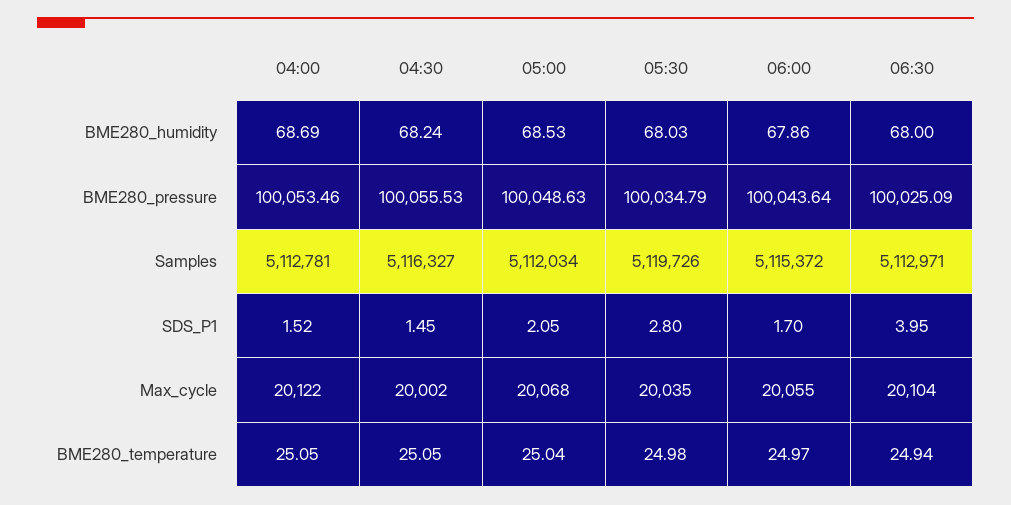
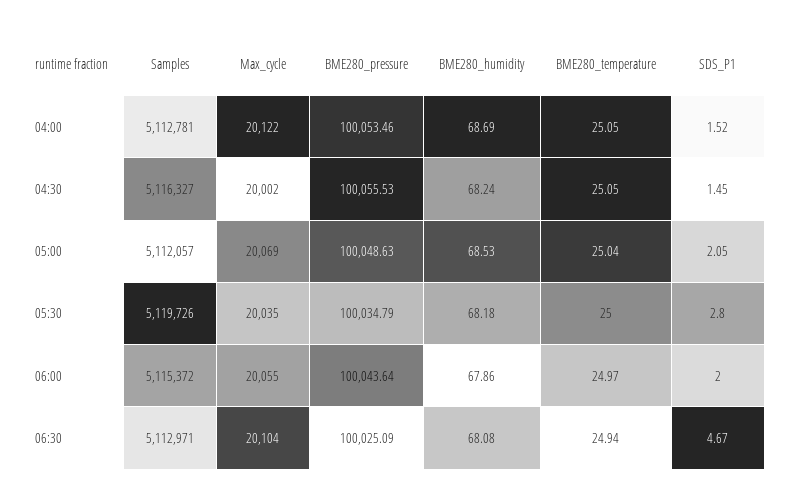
05:30, BME280_humidity: 68.03 -> 68.18
06:30, BME280_humidity: 68 -> 68.08
05:00, Samples: 5112034 -> 5112057
06:00, SDS_P1: 1.7 -> 2
06:30, SDS_P1: 3.95 -> 4.67
05:00, Max_cycle: 20068 -> 20069
05:30, BME280_temperature: 24.98 -> 25

